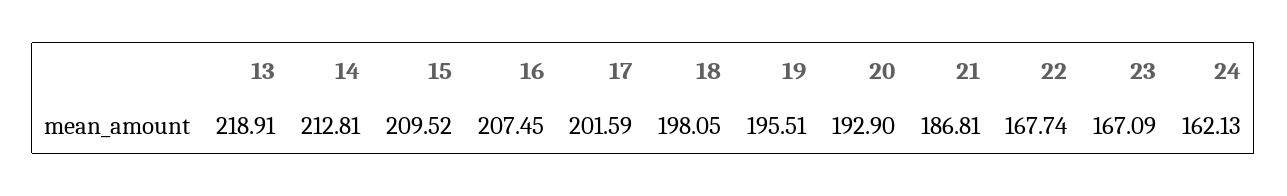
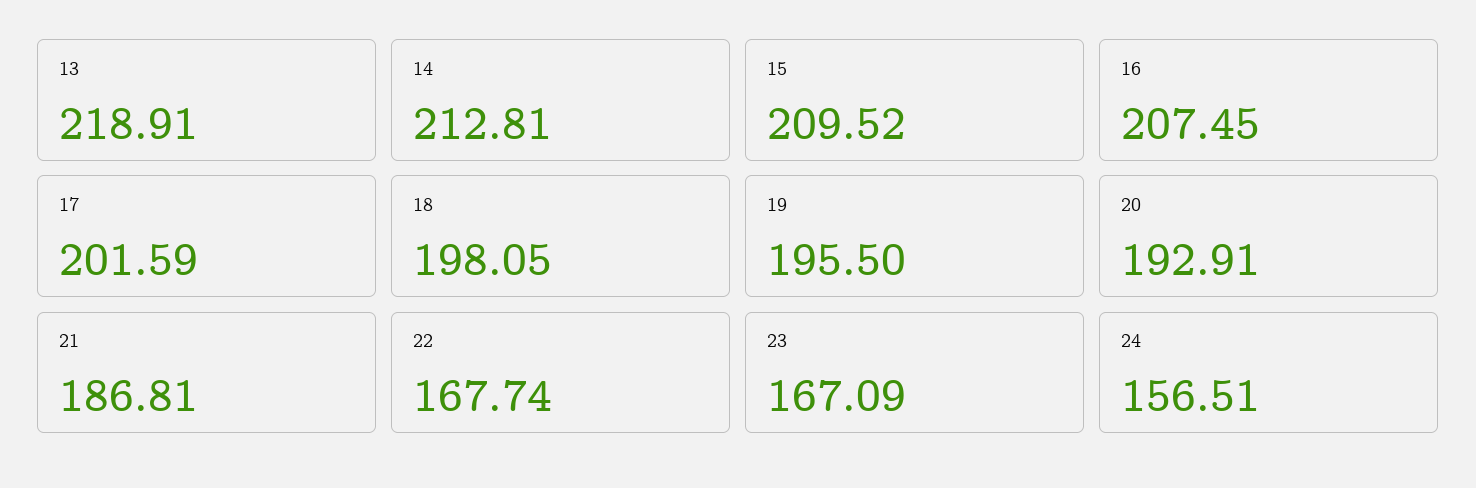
19: 195.51 -> 195.5
20: 192.9 -> 192.91
24: 162.13 -> 156.51

